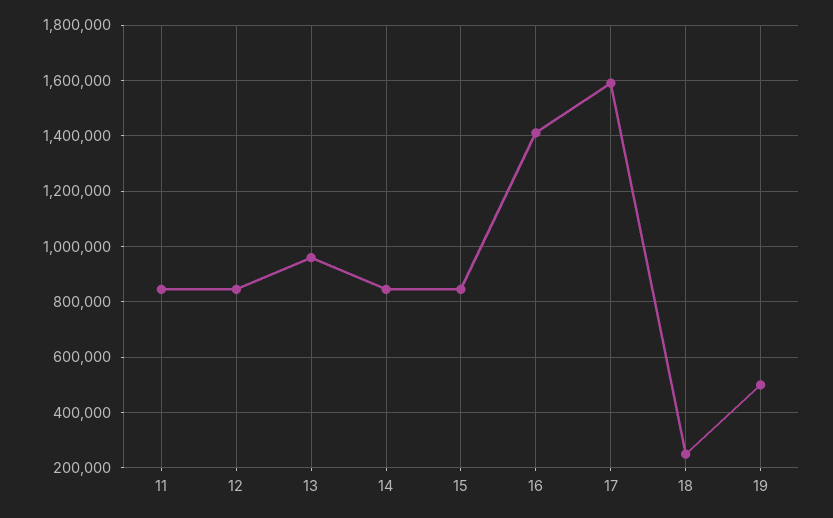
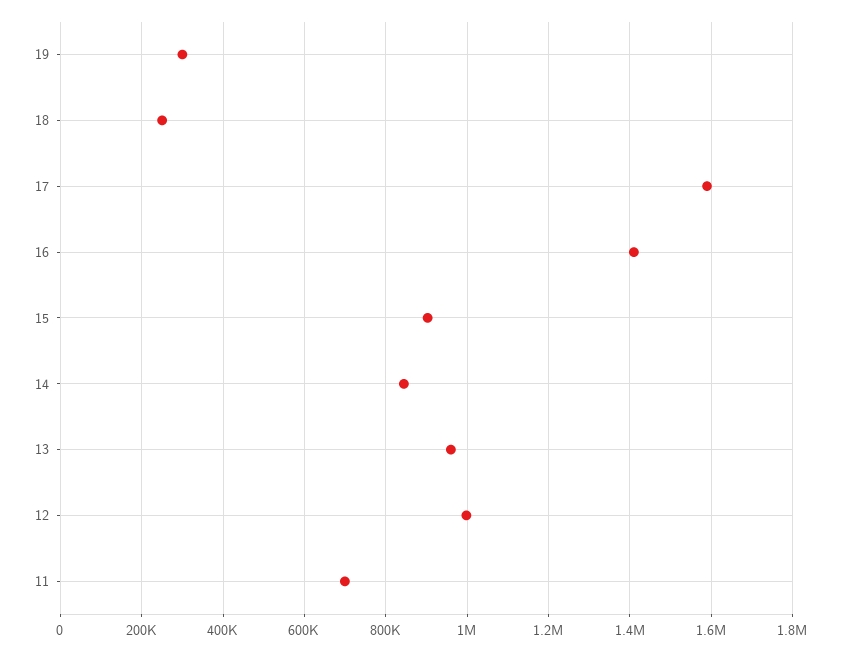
11: 850000 -> 700000
12: 850000 -> 1000000
15: 850000 -> 900000
19: 500000 -> 300000

